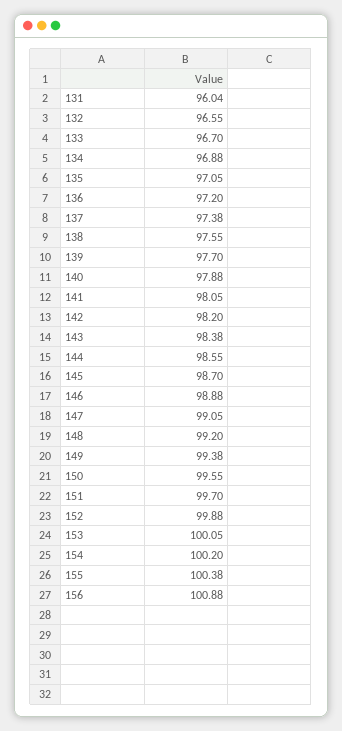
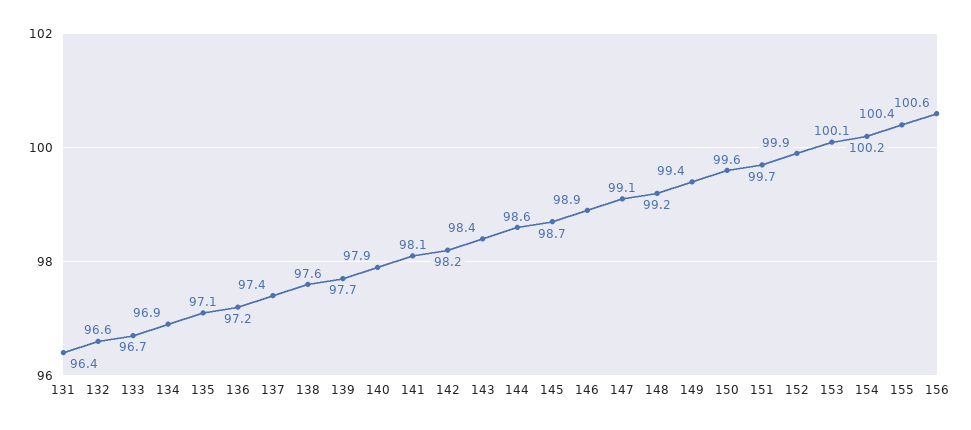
131: 96.04 -> 96.4
156: 100.88 -> 100.6

